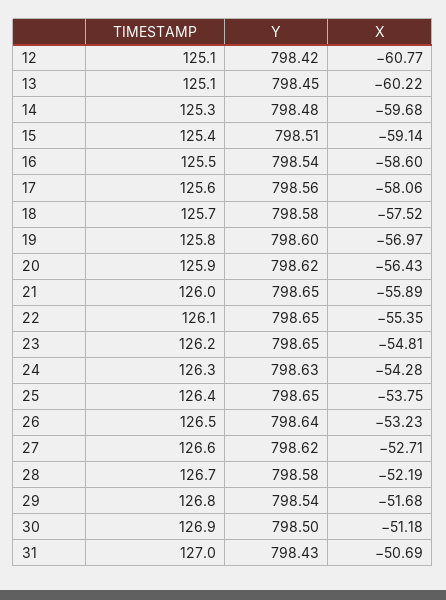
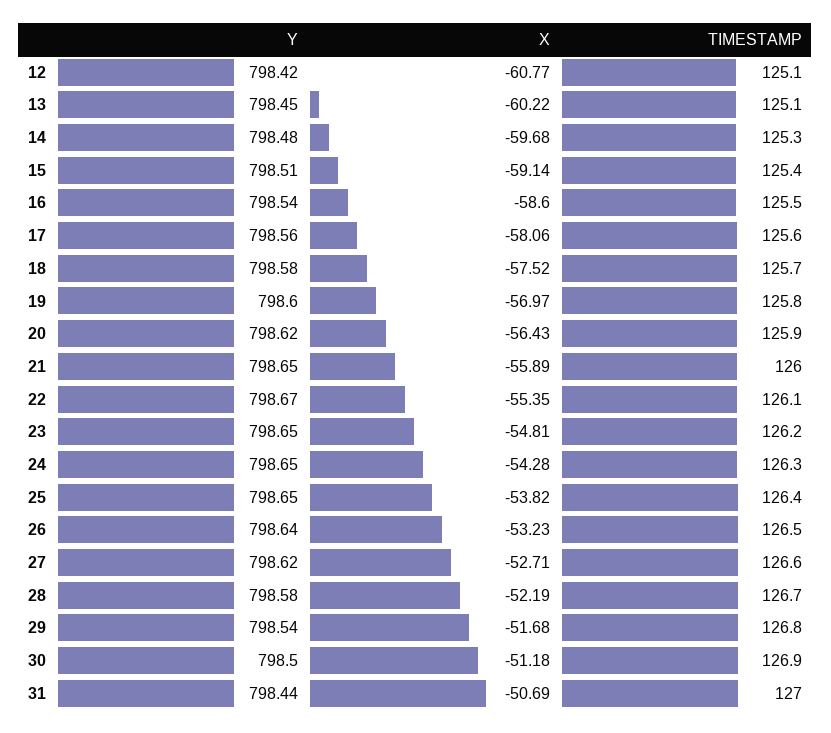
Y, 22: 798.65 -> 798.67
Y, 24: 798.63 -> 798.65
X, 25: -53.75 -> -53.82
Y, 31: 798.43 -> 798.44

